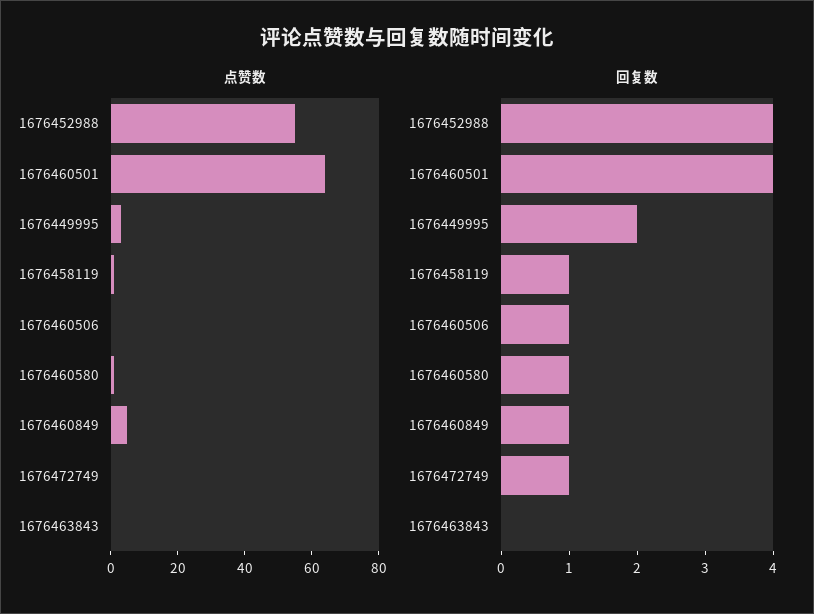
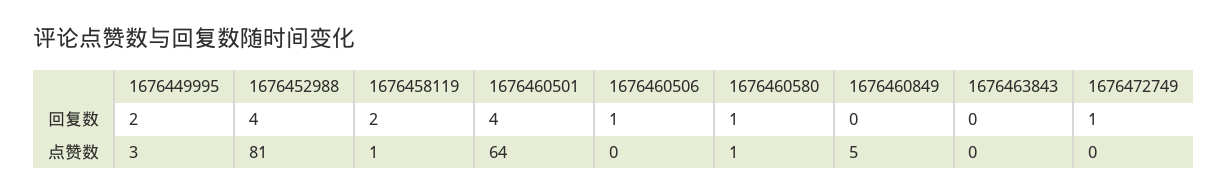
点赞数, 1676452988: 55 -> 81
回复数, 1676458119: 1 -> 2
回复数, 1676460849: 1 -> 0

